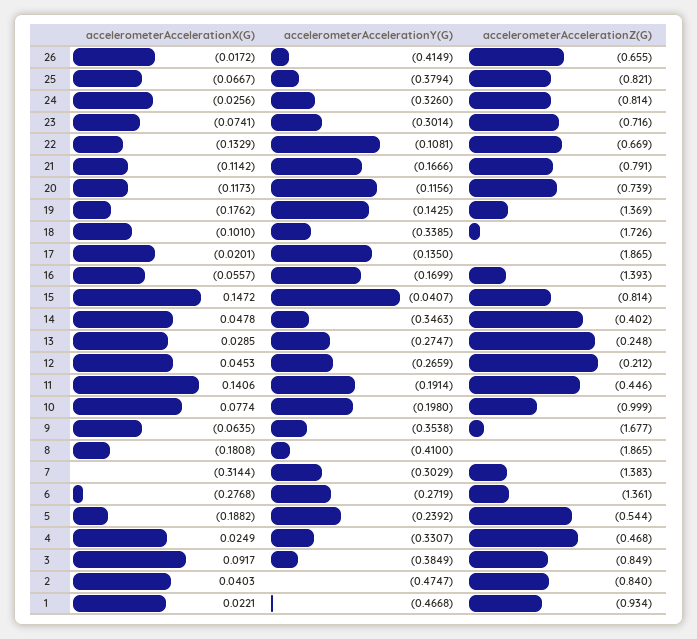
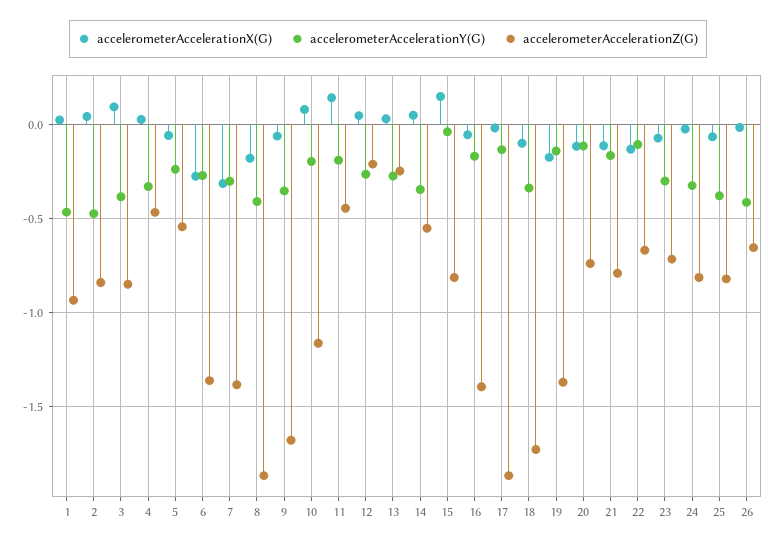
accelerometerAccelerationZ(G), 14: -0.402 -> -0.55
accelerometerAccelerationZ(G), 10: -0.999 -> -1.15
accelerometerAccelerationX(G), 5: -0.1882 -> -0.05

